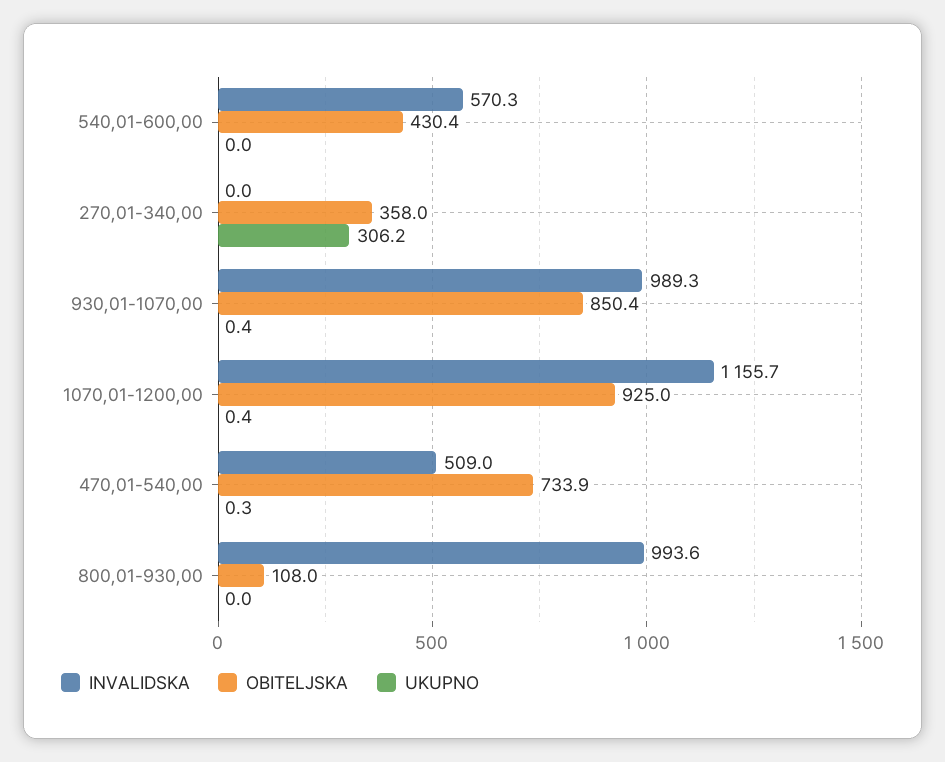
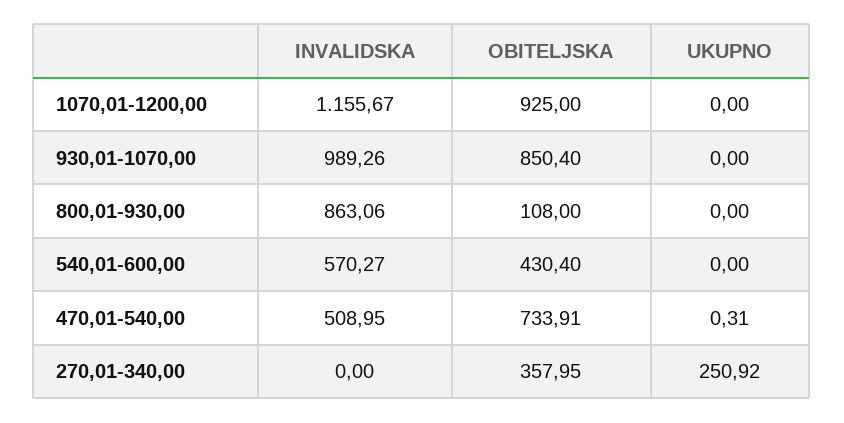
UKUPNO, 270,01-340,00: 306.2 -> 250.92
UKUPNO, 930,01-1070,00: 0.4 -> 0
UKUPNO, 1070,01-1200,00: 0.4 -> 0
INVALIDSKA, 800,01-930,00: 993.6 -> 863.06

